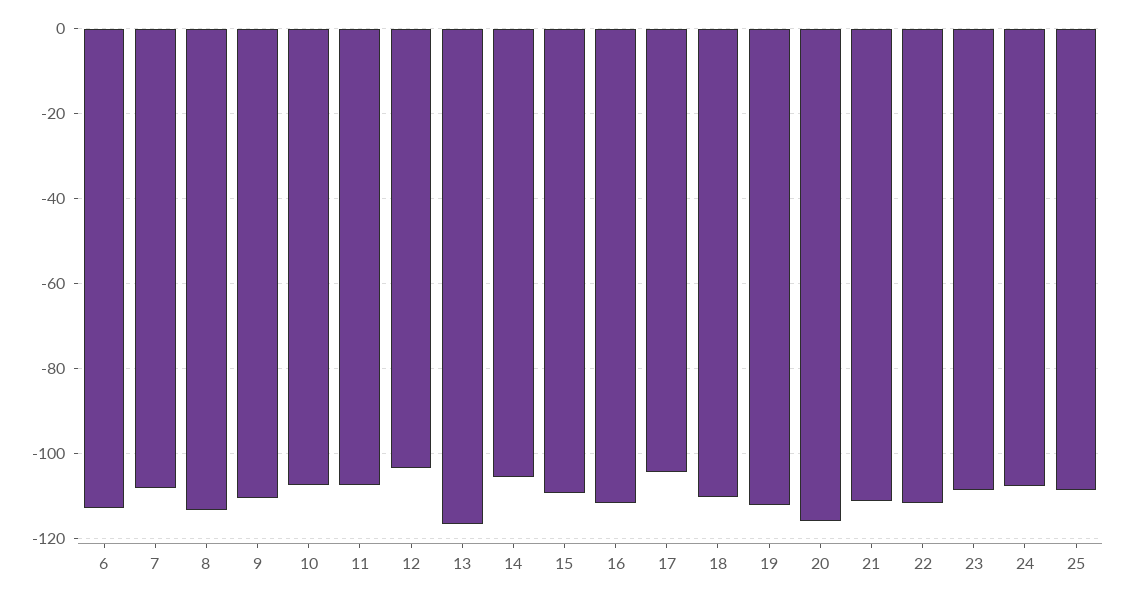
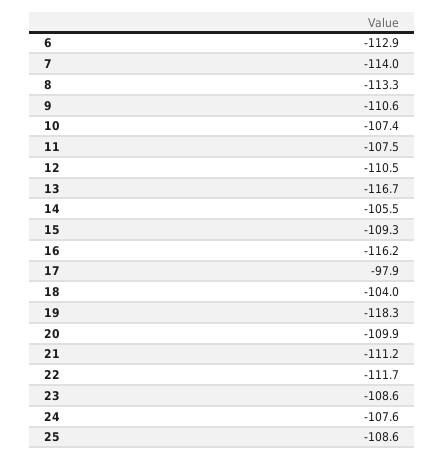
7: -108 -> -114
12: -104 -> -110.5
16: -112 -> -116.2
17: -104 -> -97.9
18: -110 -> -104
19: -112 -> -118.3
20: -116 -> -109.9

